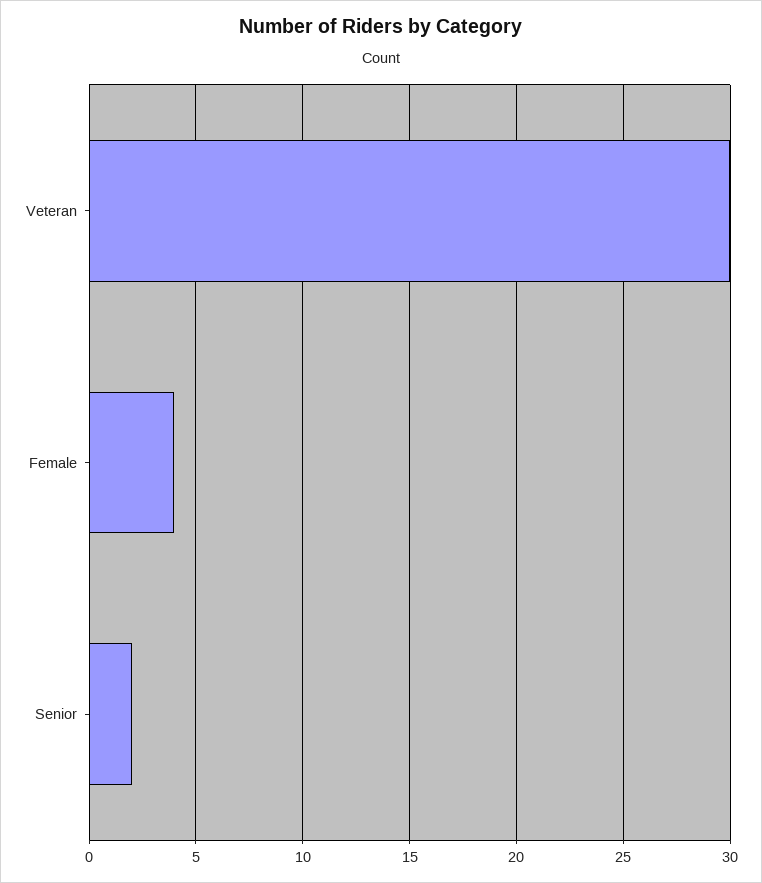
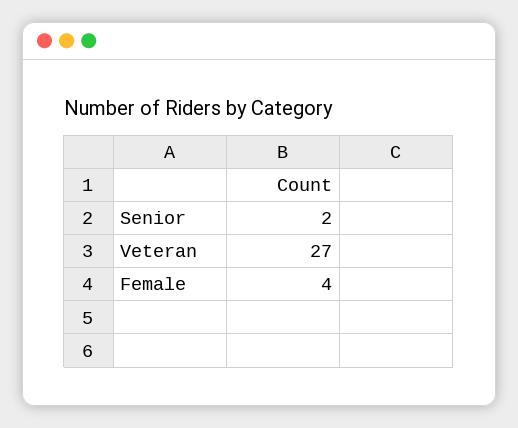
Veteran: 30 -> 27

